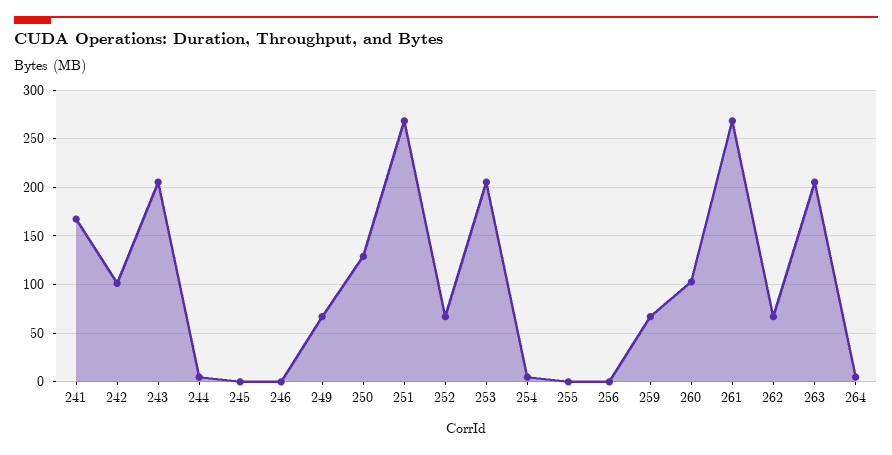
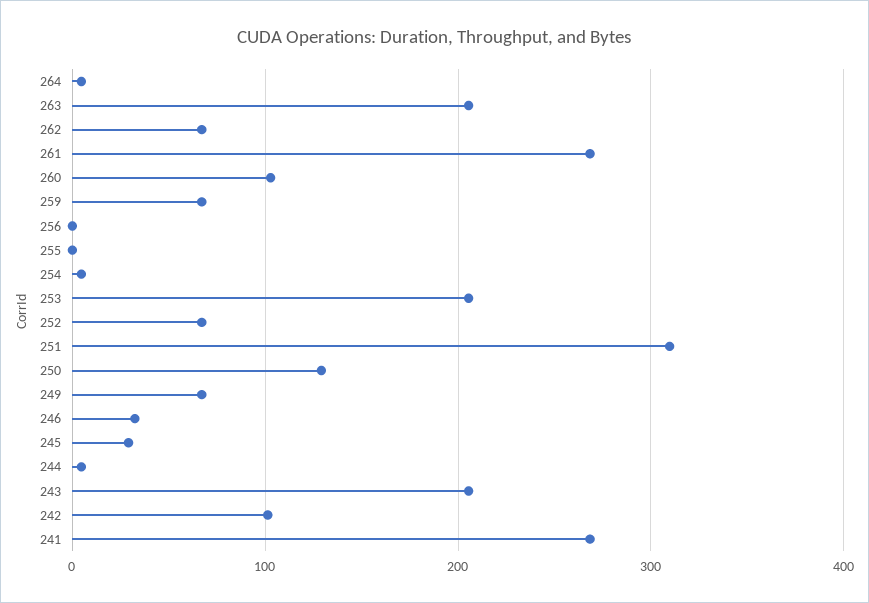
241: 170 -> 270
245: 0 -> 30
246: 0 -> 30
251: 270 -> 310

